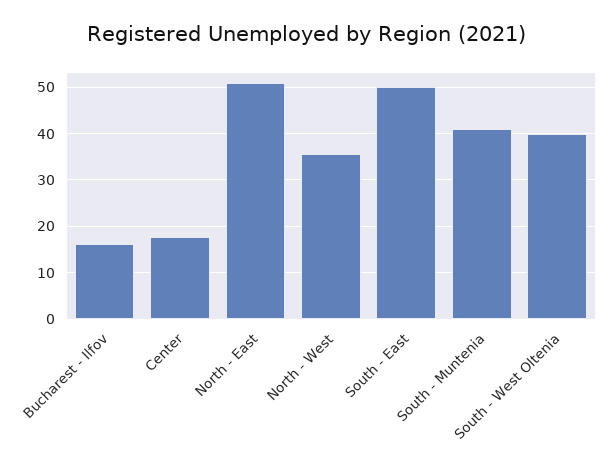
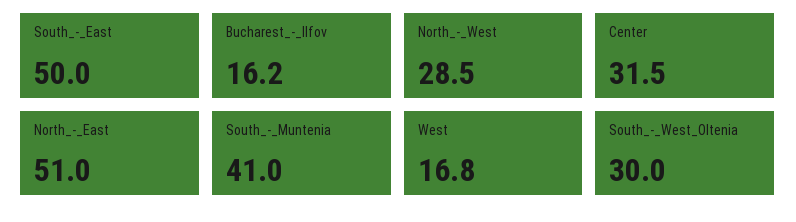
Center: 18 -> 31.5
North - West: 36 -> 28.5
South - West Oltenia: 40 -> 30
West: none -> 16.8

